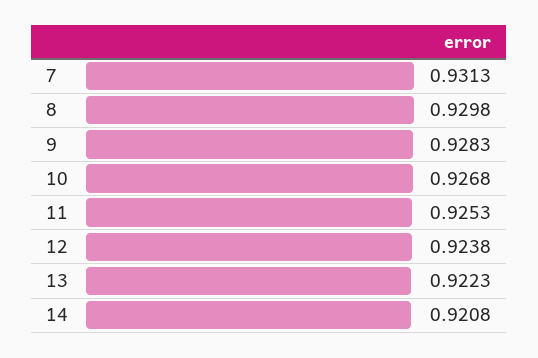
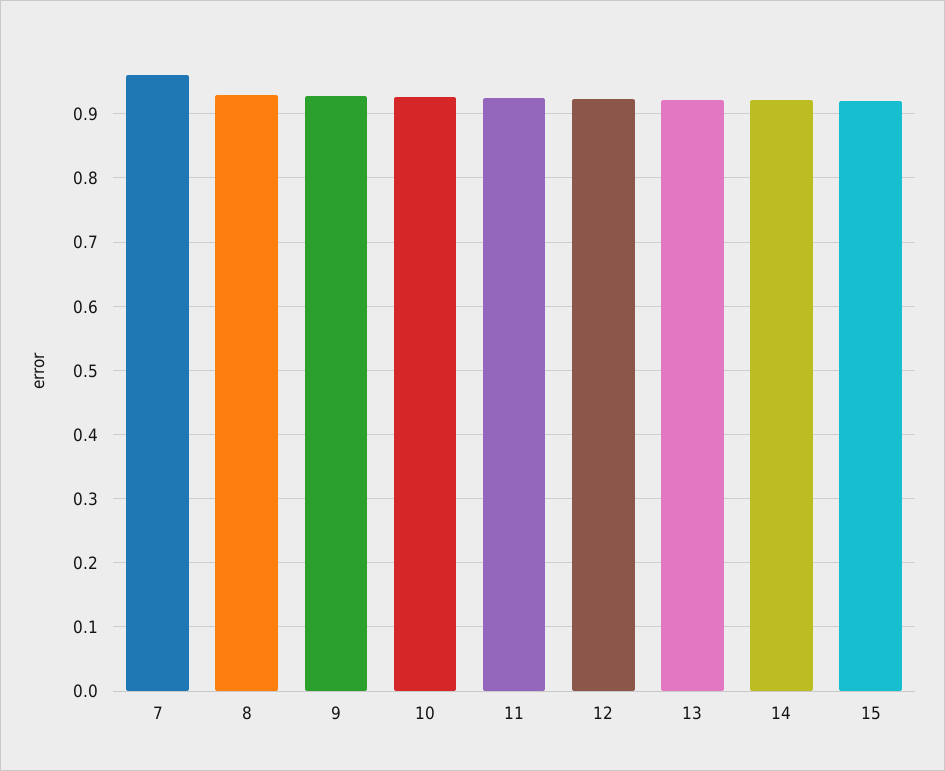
7: 0.9313 -> 0.96
15: none -> 0.92

